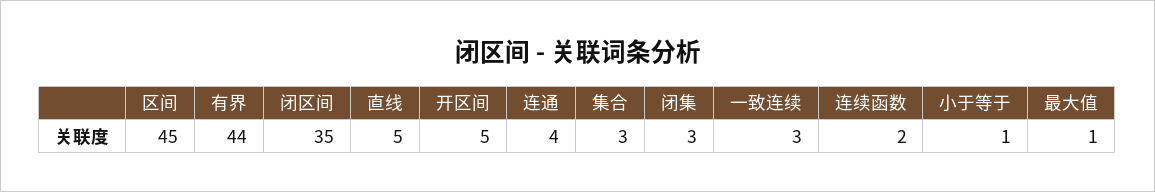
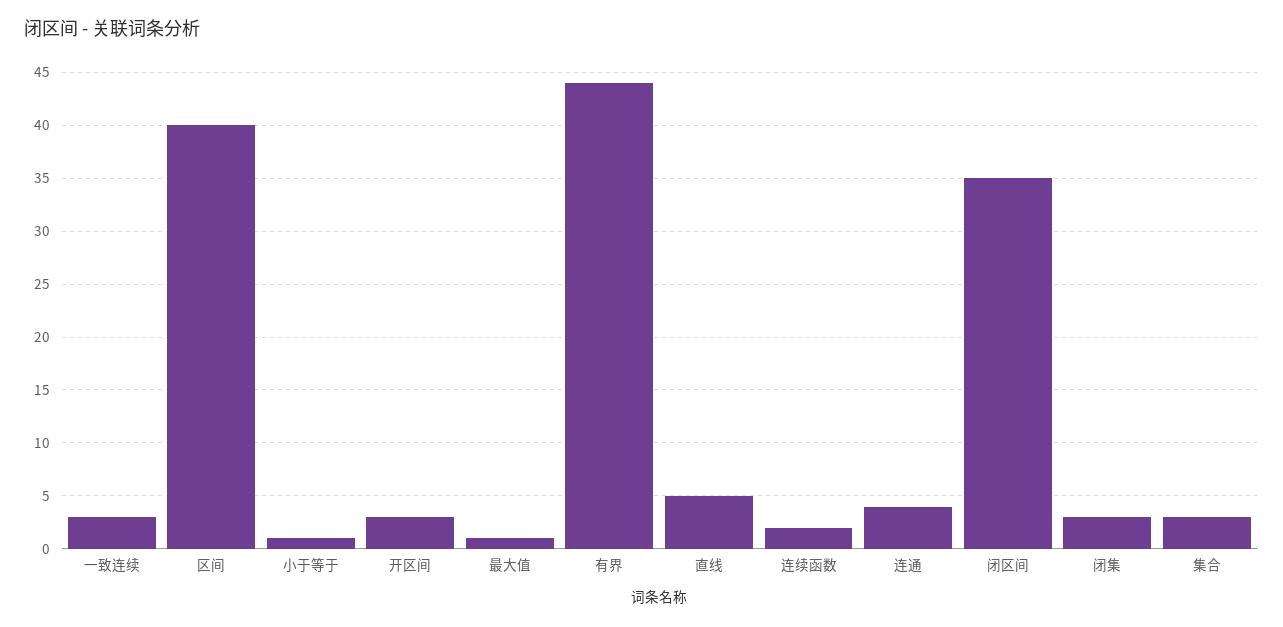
区间: 45 -> 40
开区间: 5 -> 3

